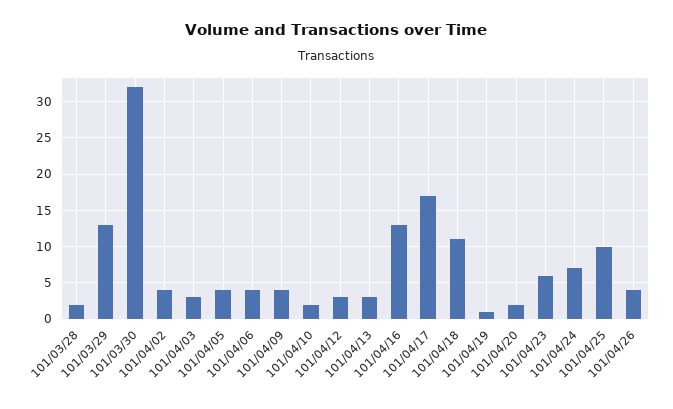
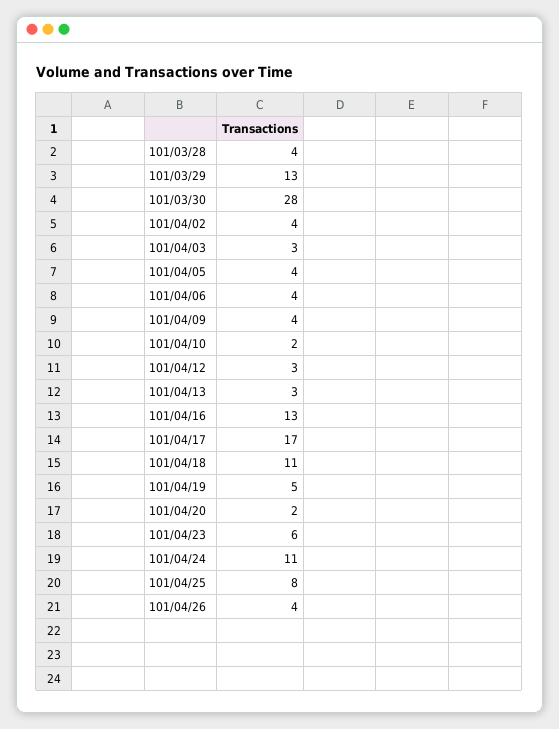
101/03/28: 2 -> 4
101/03/30: 32 -> 28
101/04/19: 1 -> 5
101/04/24: 7 -> 11
101/04/25: 10 -> 8

